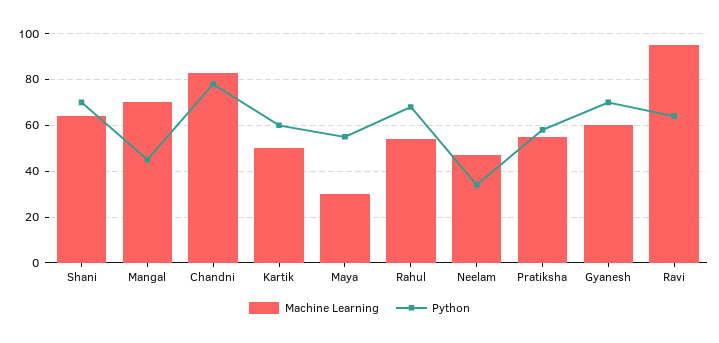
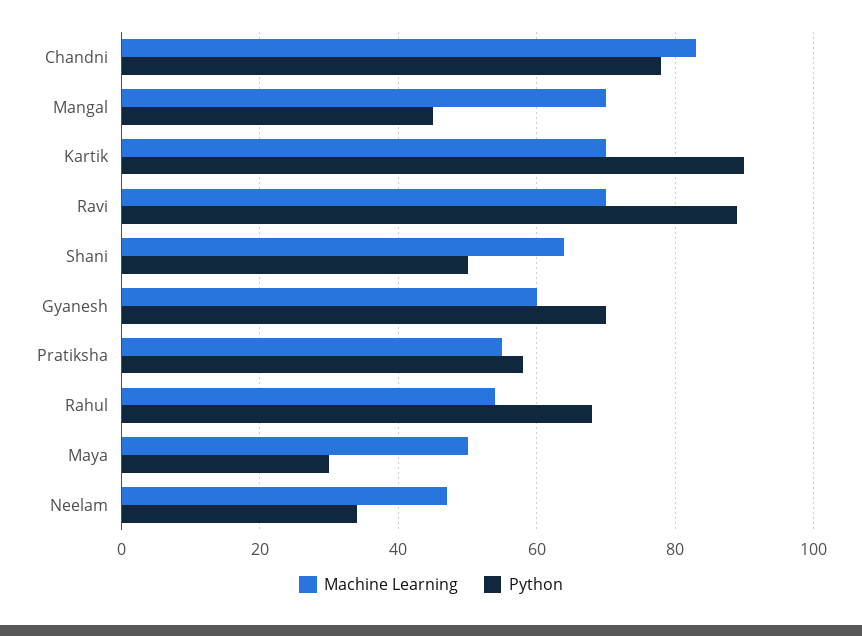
Python, Shani: 70 -> 50
Machine Learning, Kartik: 50 -> 70
Python, Kartik: 60 -> 90
Machine Learning, Maya: 30 -> 50
Python, Maya: 55 -> 30
Machine Learning, Ravi: 95 -> 70
Python, Ravi: 65 -> 90

